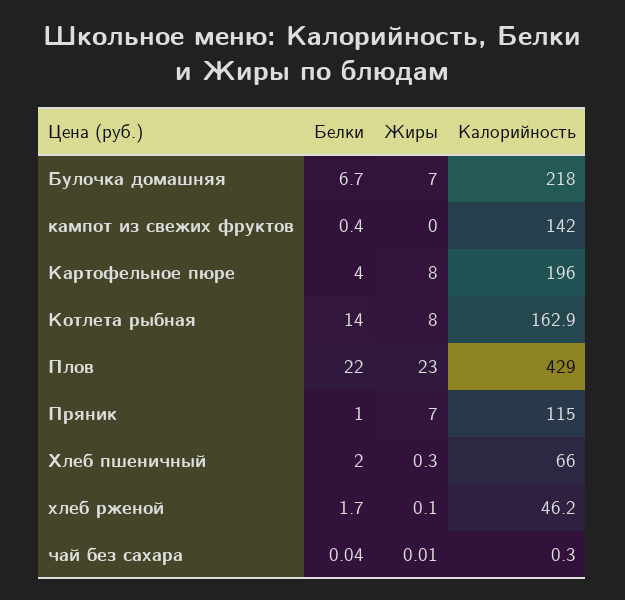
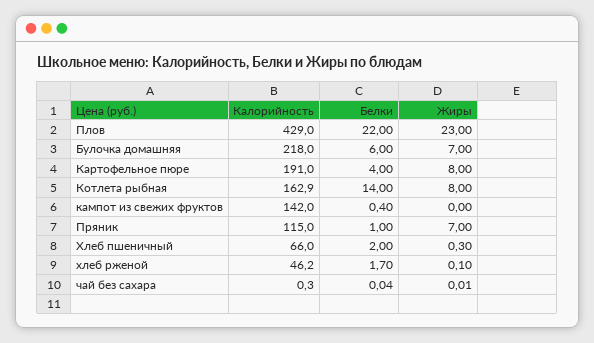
Белки, Булочка домашняя: 6.7 -> 6
Калорийность, Картофельное пюре: 196 -> 191

